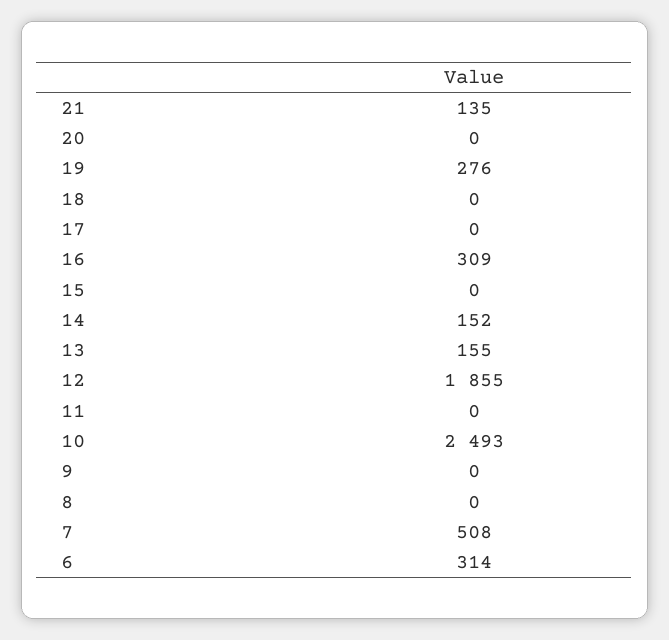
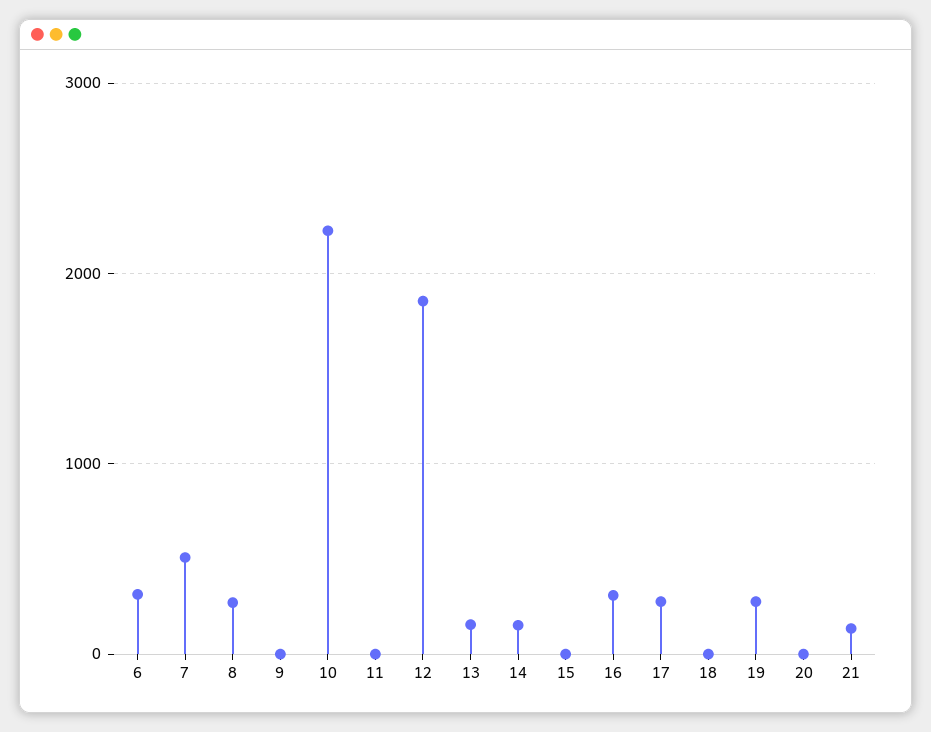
17: 0 -> 300
10: 2493 -> 2200
8: 0 -> 300

